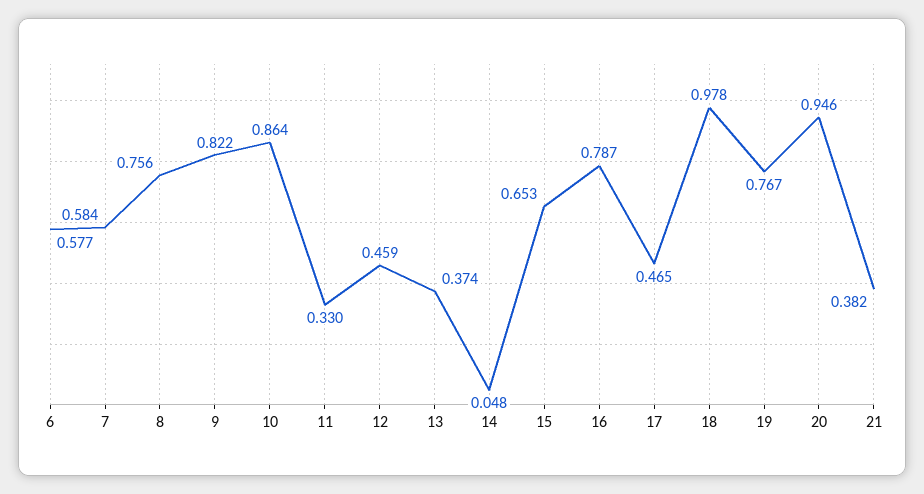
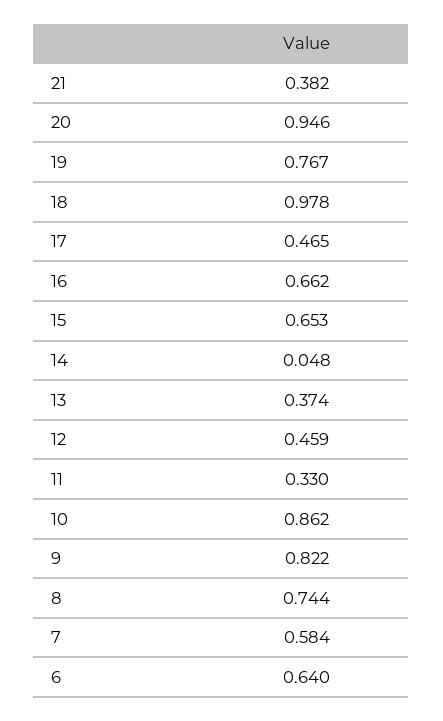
6: 0.577 -> 0.64
8: 0.756 -> 0.744
10: 0.864 -> 0.862
16: 0.787 -> 0.662

